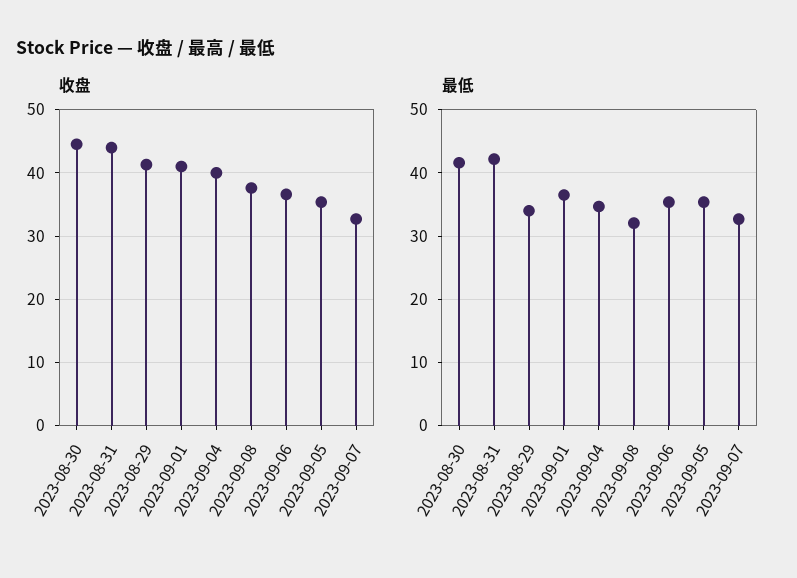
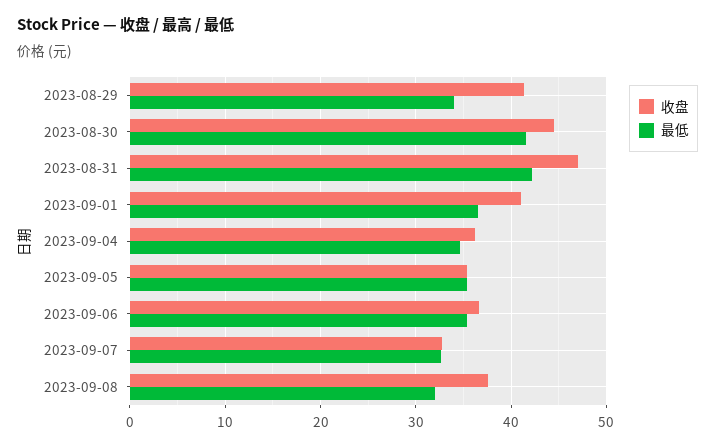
收盘, 2023-08-31: 44 -> 47
收盘, 2023-09-04: 40 -> 36

